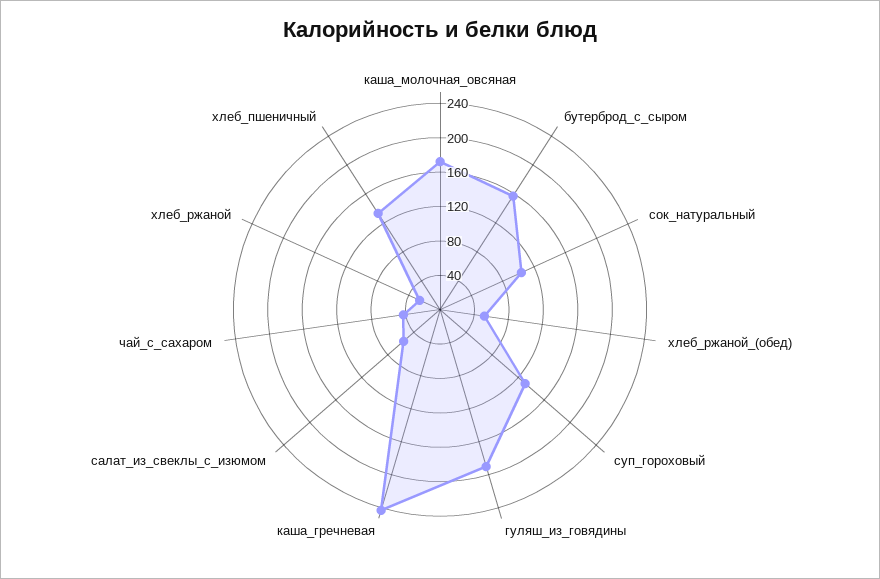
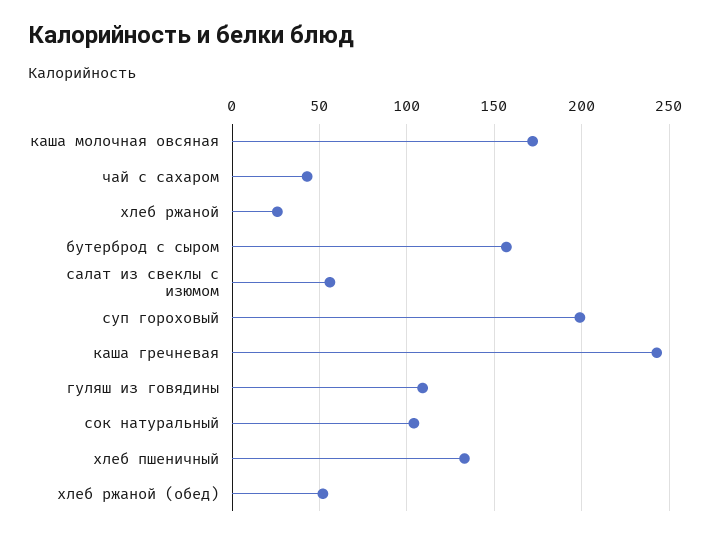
суп_гороховый: 130 -> 200
гуляш_из_говядины: 190 -> 110

